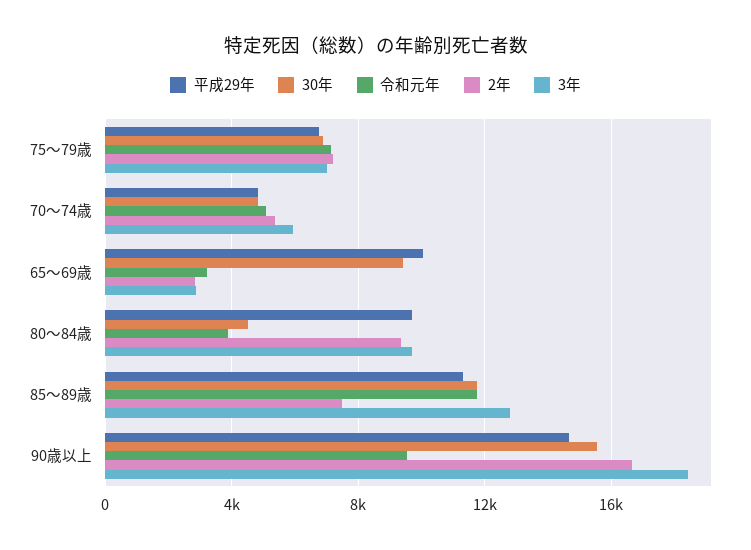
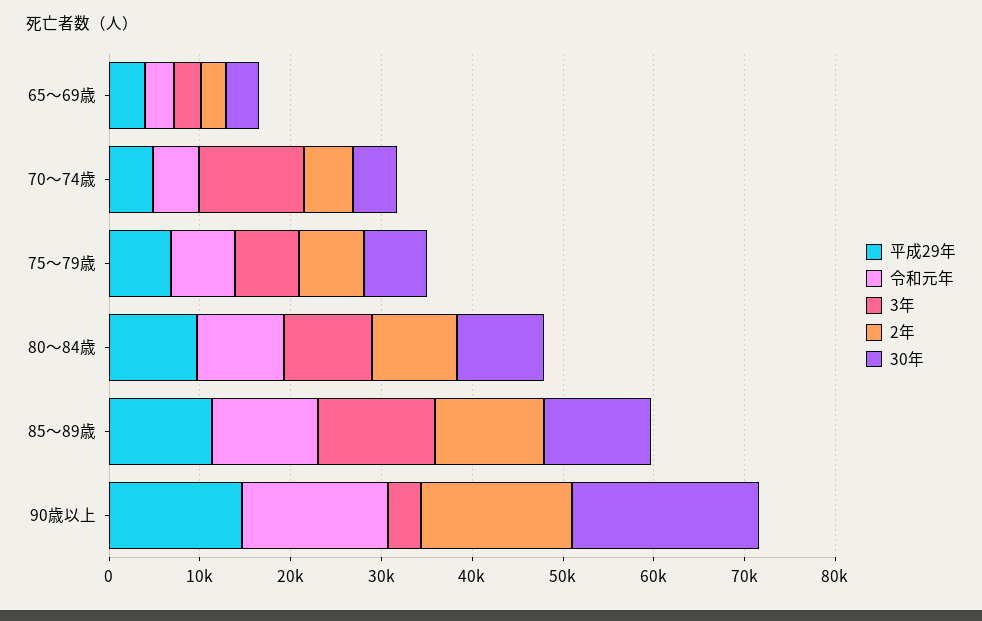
3年, 70～74歳: 6000 -> 12000
平成29年, 65～69歳: 10000 -> 4000
30年, 65～69歳: 9500 -> 4000
30年, 80～84歳: 4500 -> 10000
令和元年, 80～84歳: 4000 -> 10000
2年, 85～89歳: 7500 -> 12000
30年, 90歳以上: 15500 -> 20000
令和元年, 90歳以上: 9500 -> 16000
3年, 90歳以上: 18500 -> 4000

